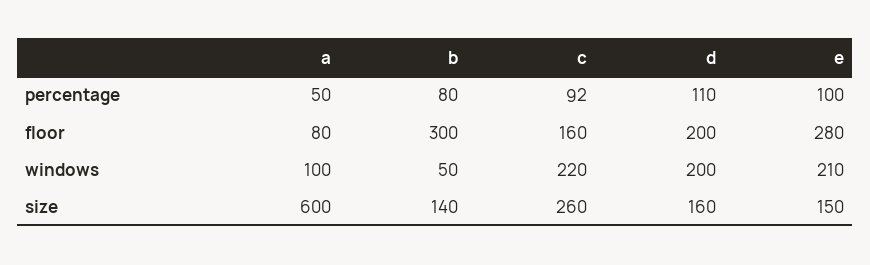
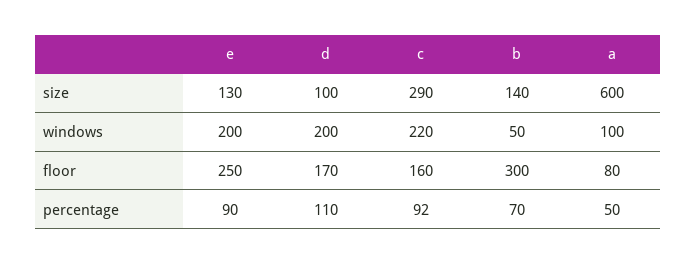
b, percentage: 80 -> 70
e, percentage: 100 -> 90
d, floor: 200 -> 170
e, floor: 280 -> 250
e, windows: 210 -> 200
c, size: 260 -> 290
d, size: 160 -> 100
e, size: 150 -> 130

